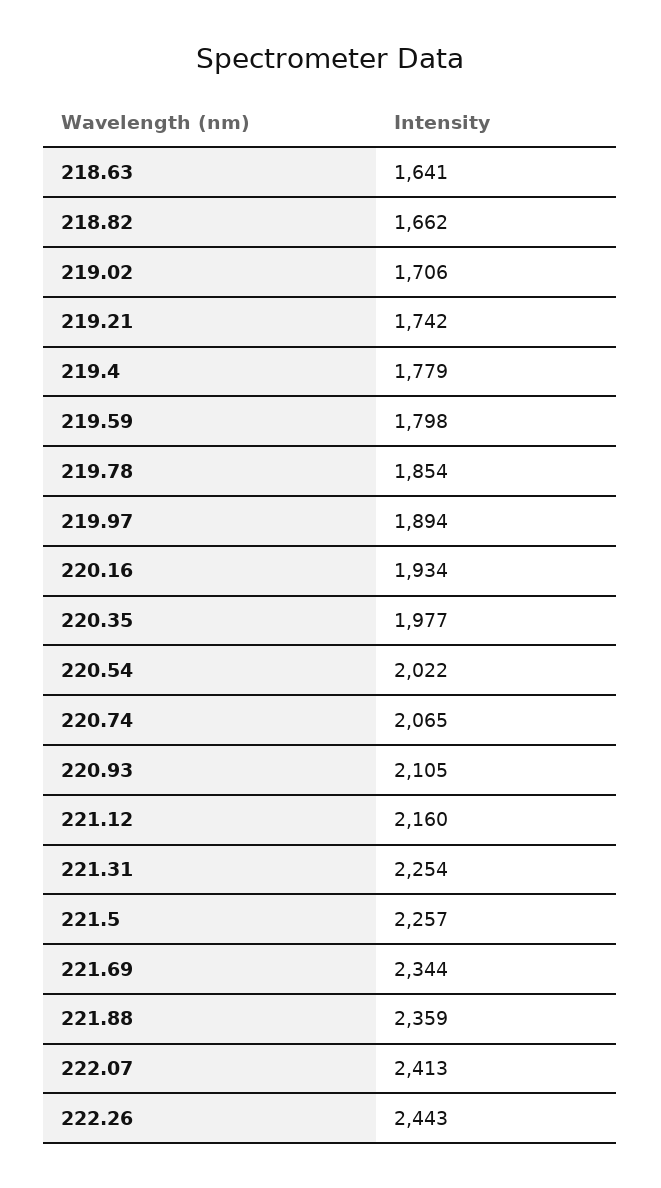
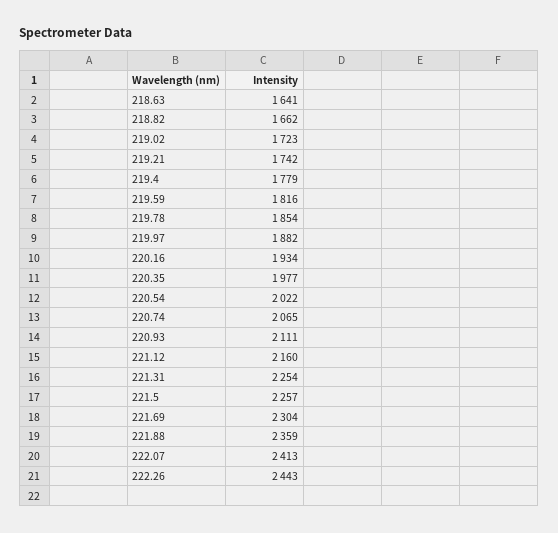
219.02: 1706 -> 1723
219.59: 1798 -> 1816
219.97: 1894 -> 1882
220.93: 2105 -> 2111
221.69: 2344 -> 2304

